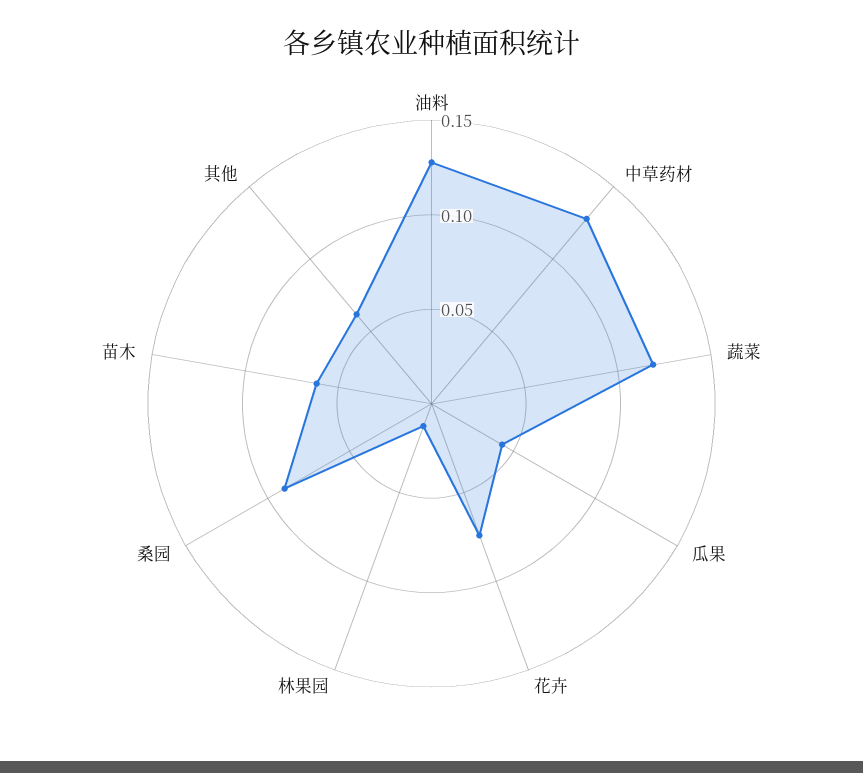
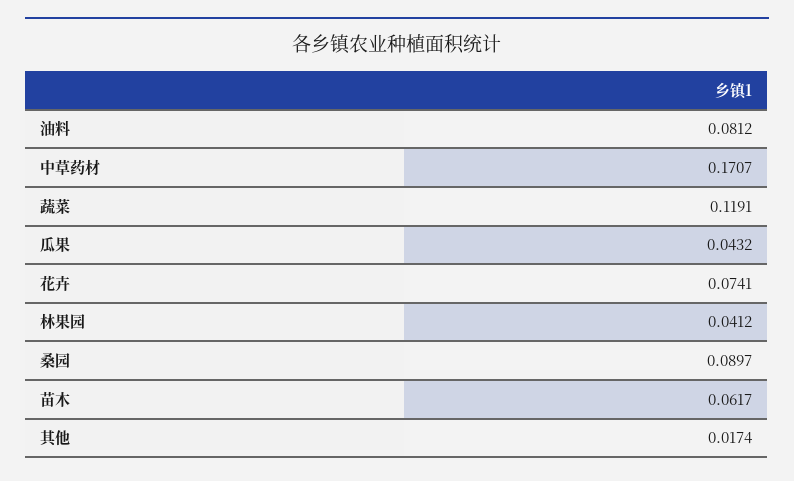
油料: 0.13 -> 0.0812
中草药材: 0.13 -> 0.1707
林果园: 0.01 -> 0.0412
其他: 0.06 -> 0.0174

